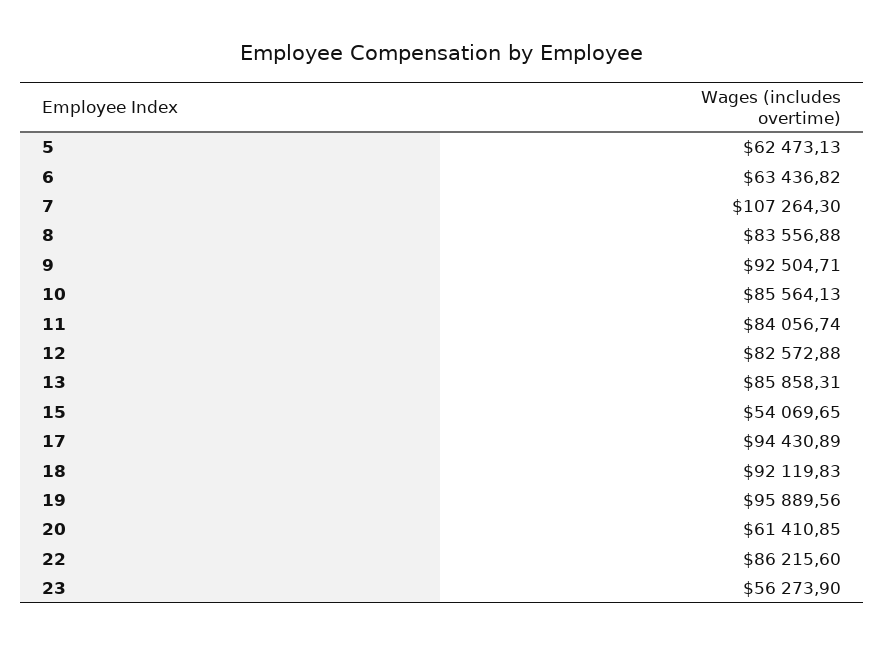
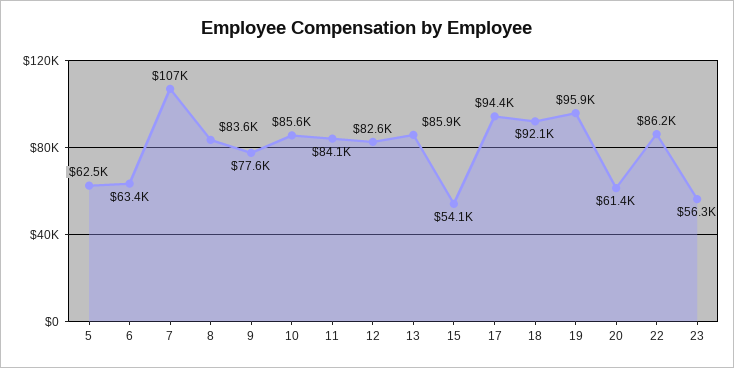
9: 92504.71 -> 77600

